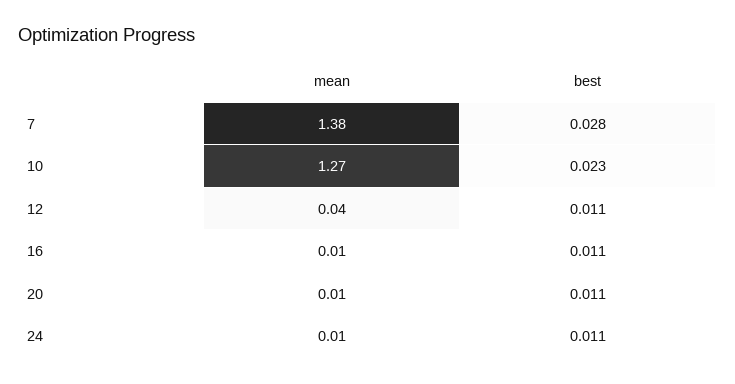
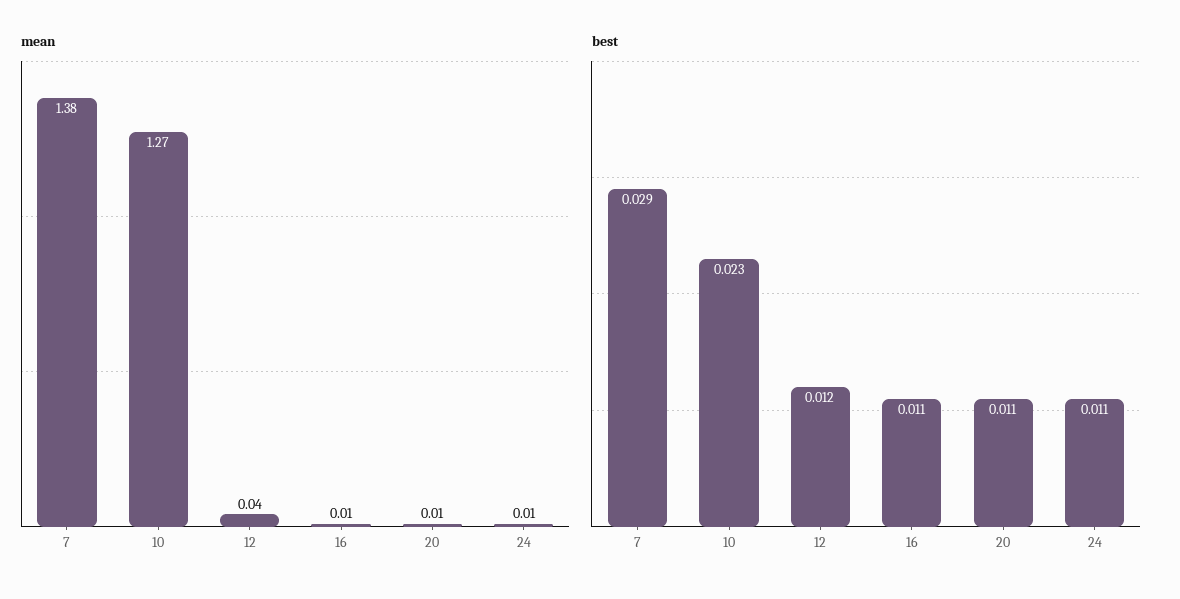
best, 7: 0.028 -> 0.029
best, 12: 0.011 -> 0.012

